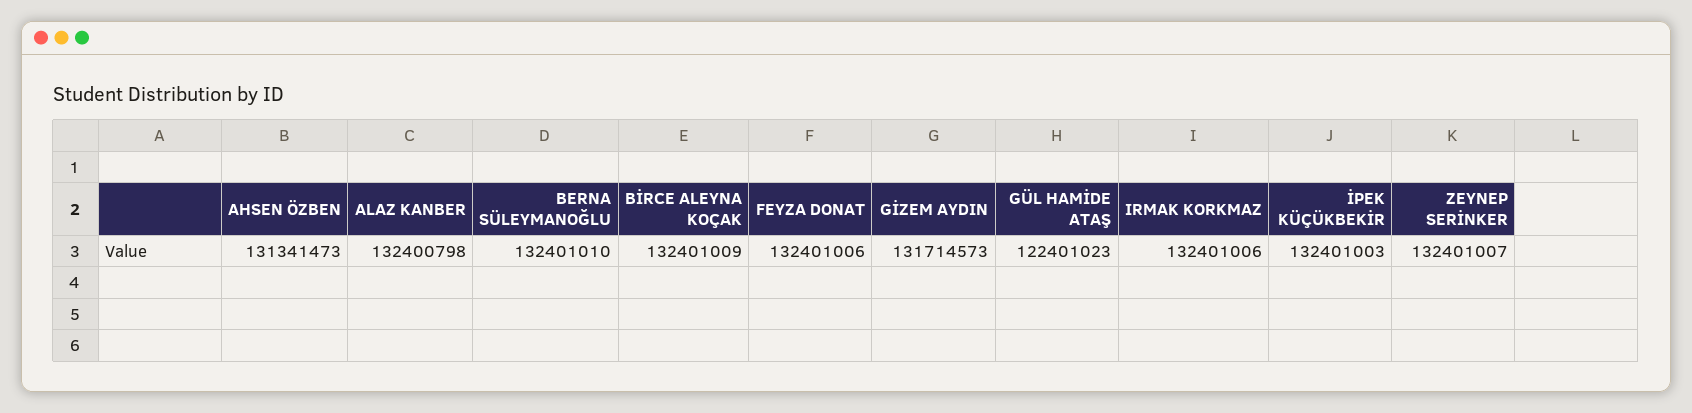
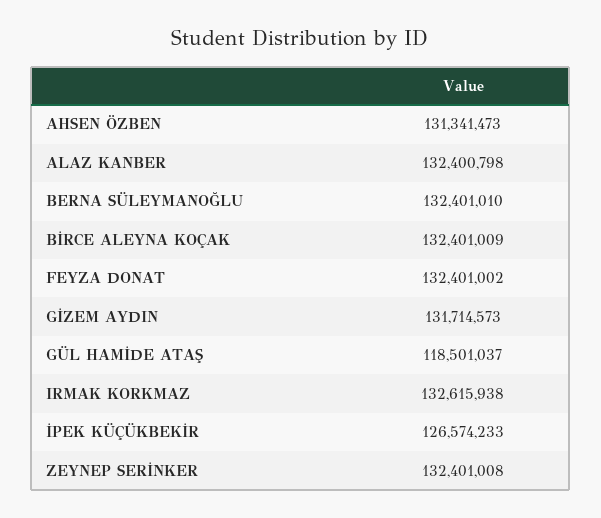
FEYZA DONAT: 132401006 -> 132401002
GÜL HAMİDE ATAŞ: 122401023 -> 118501037
IRMAK KORKMAZ: 132401006 -> 132615938
İPEK KÜÇÜKBEKİR: 132401003 -> 126574233
ZEYNEP SERİNKER: 132401007 -> 132401008

